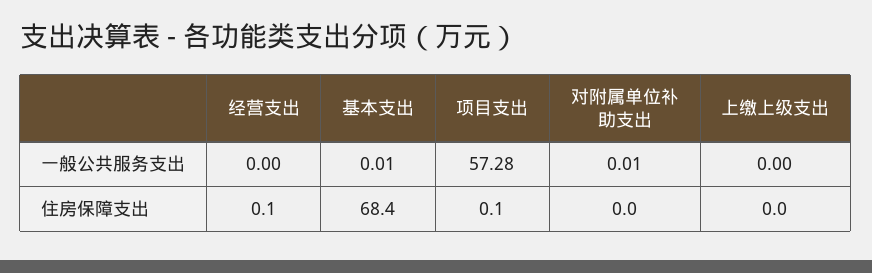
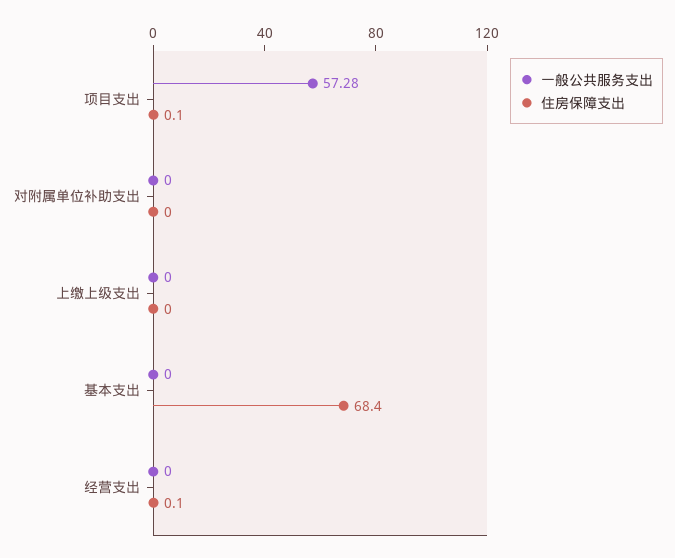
一般公共服务支出, 基本支出: 0.01 -> 0
一般公共服务支出, 对附属单位补助支出: 0.01 -> 0

